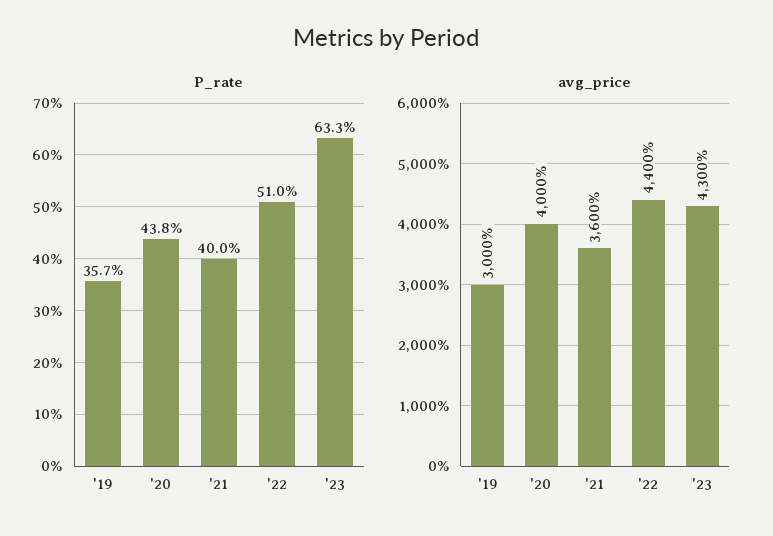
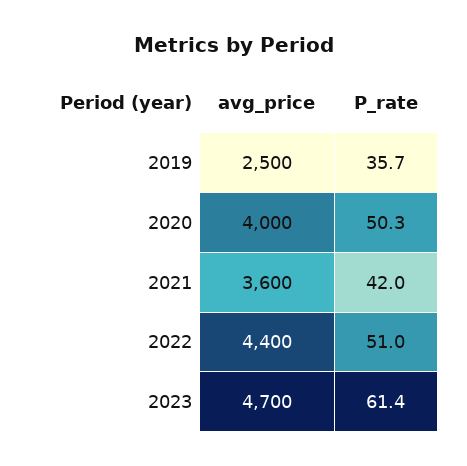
P_rate, '20: 43.8 -> 50.3
P_rate, '21: 40 -> 42
P_rate, '23: 63.3 -> 61.4
avg_price, '19: 3000 -> 2500
avg_price, '23: 4300 -> 4700

